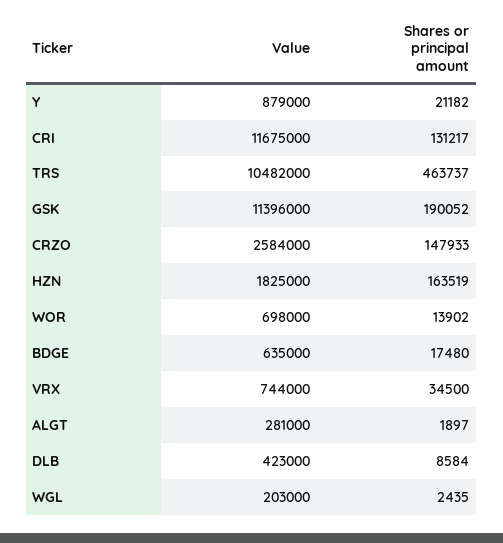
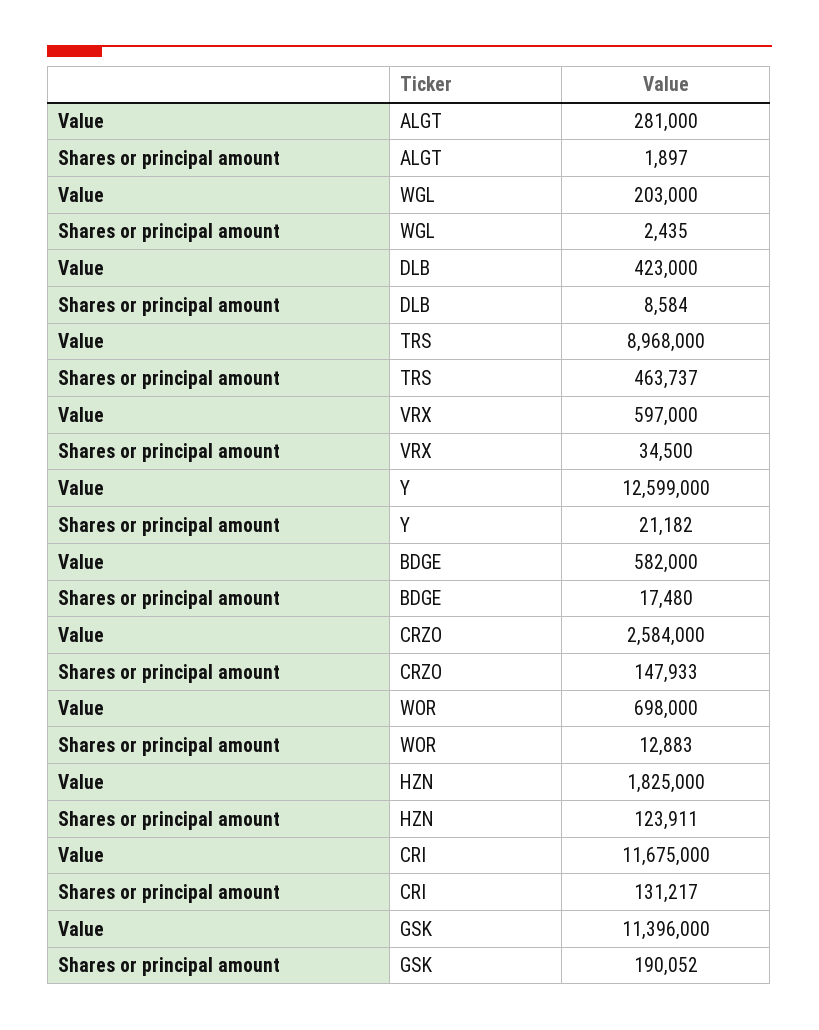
Value, Y: 879000 -> 12599000
Value, TRS: 10482000 -> 8968000
Shares or principal amount, HZN: 163519 -> 123911
Shares or principal amount, WOR: 13902 -> 12883
Value, BDGE: 635000 -> 582000
Value, VRX: 744000 -> 597000

